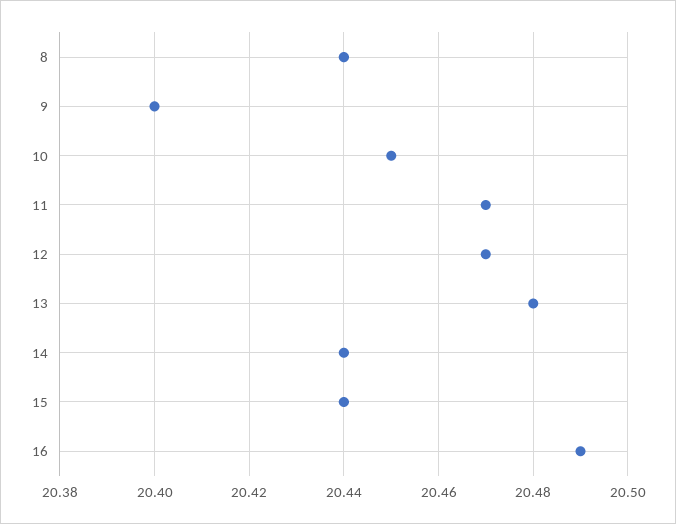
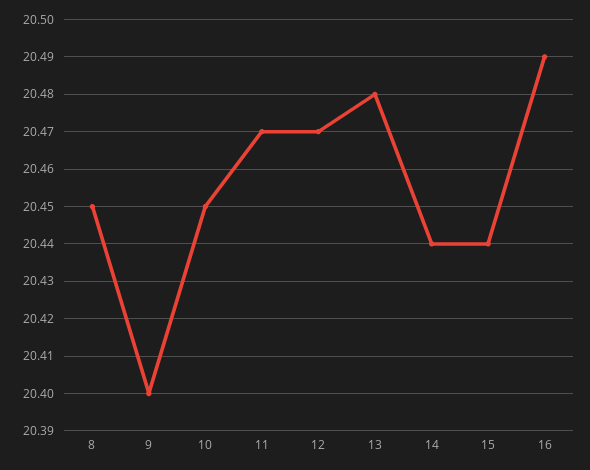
8: 20.44 -> 20.45

